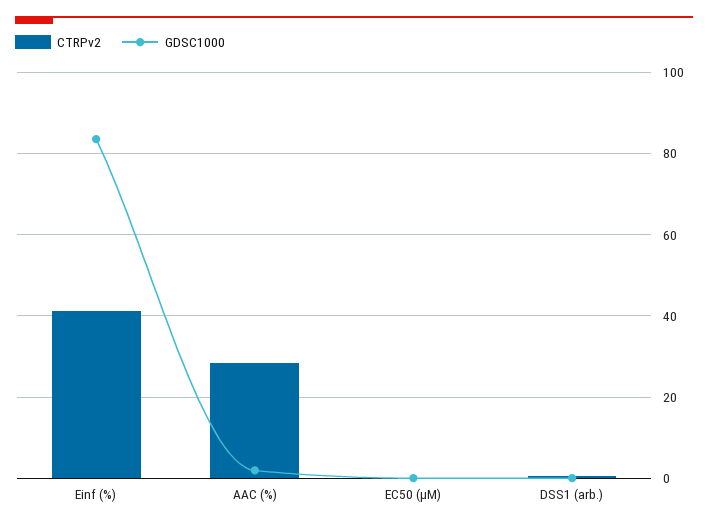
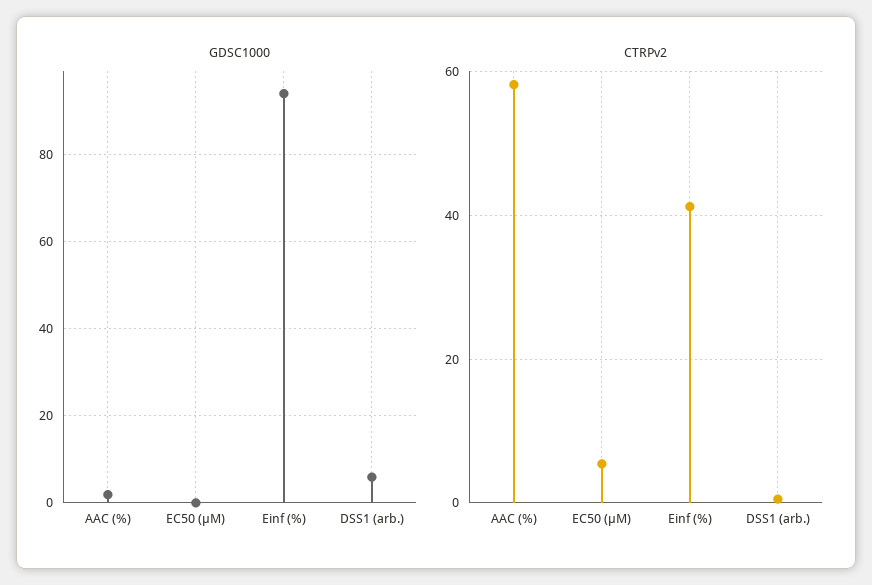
GDSC1000, Einf (%): 84 -> 94
CTRPv2, AAC (%): 28 -> 58
CTRPv2, EC50 (µM): 0 -> 6
GDSC1000, DSS1 (arb.): 0 -> 6

